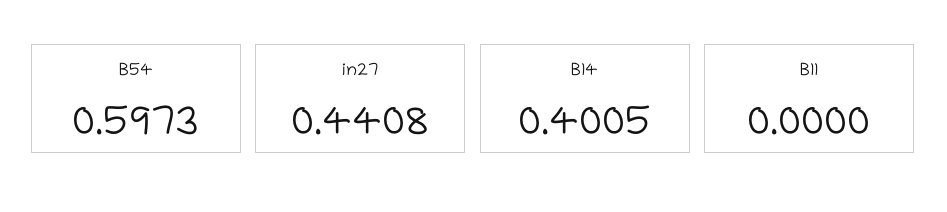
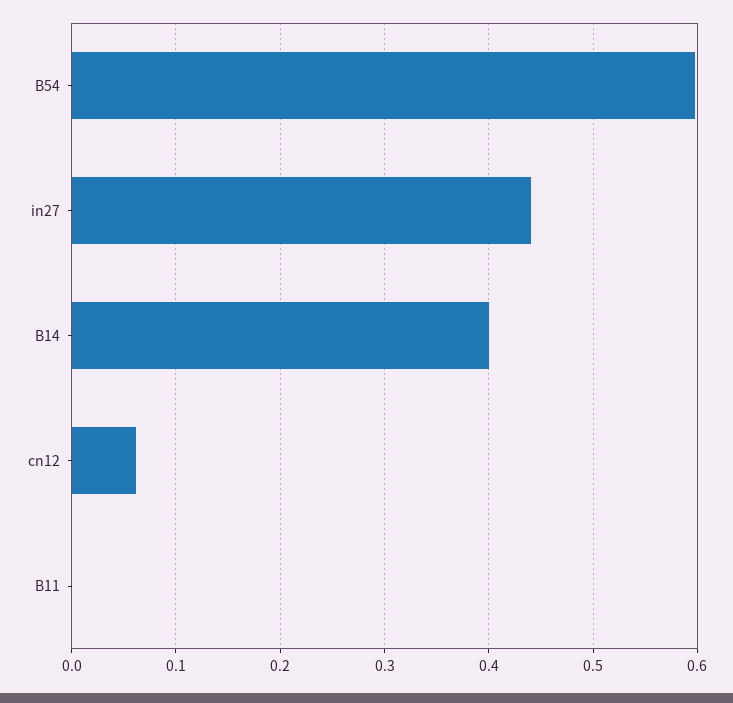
cn12: none -> 0.06

